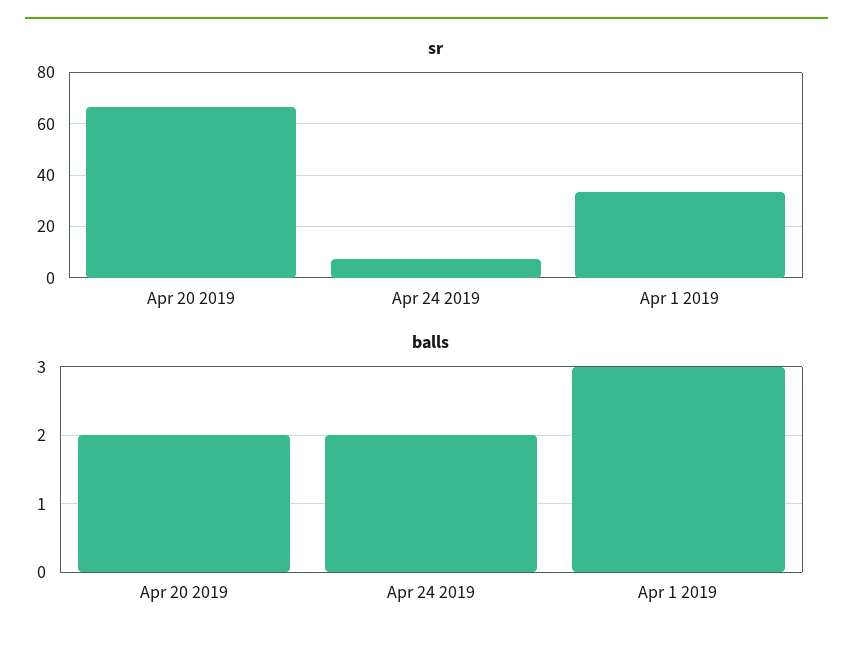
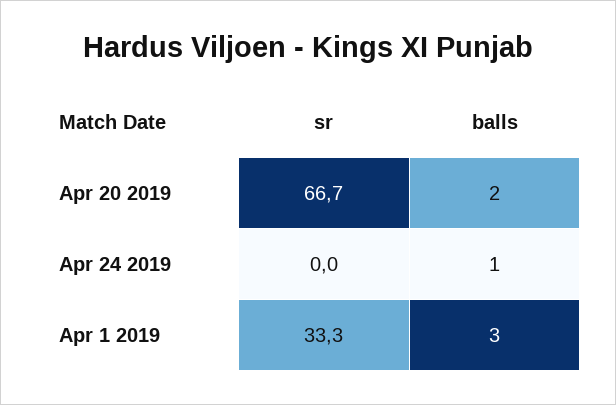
sr, Apr 24 2019: 7.5 -> 0
balls, Apr 24 2019: 2 -> 1

